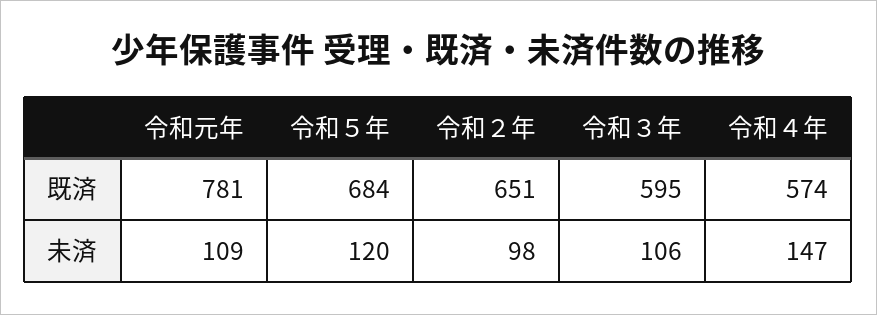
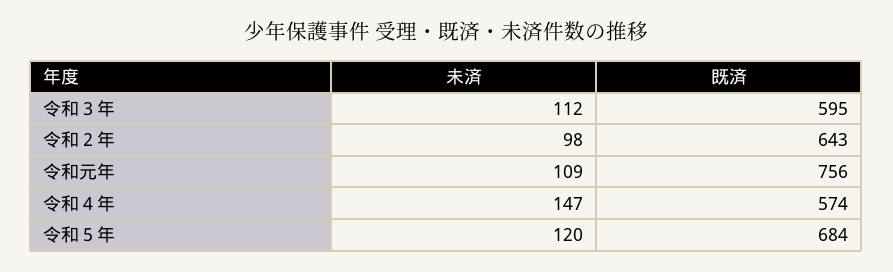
令和元年, 既済: 781 -> 756
令和２年, 既済: 651 -> 643
令和３年, 未済: 106 -> 112

